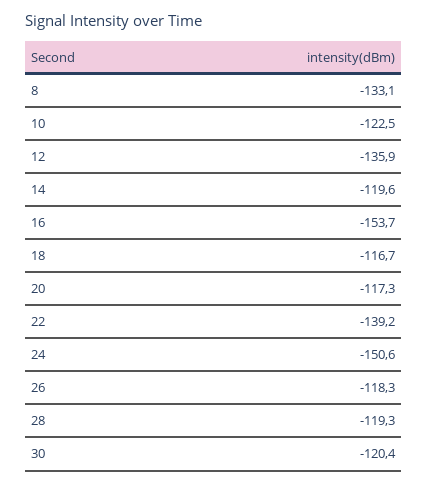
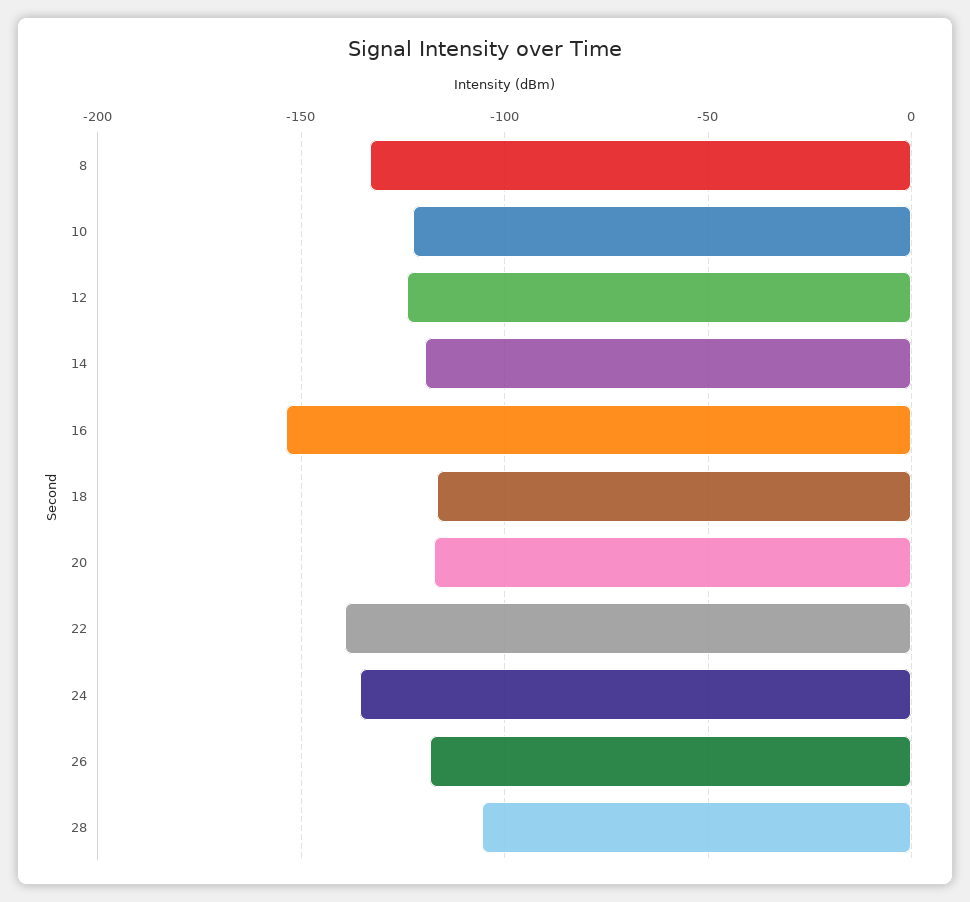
12: -135.9 -> -125
24: -150.6 -> -135
28: -119.3 -> -105
30: -120.4 -> none

